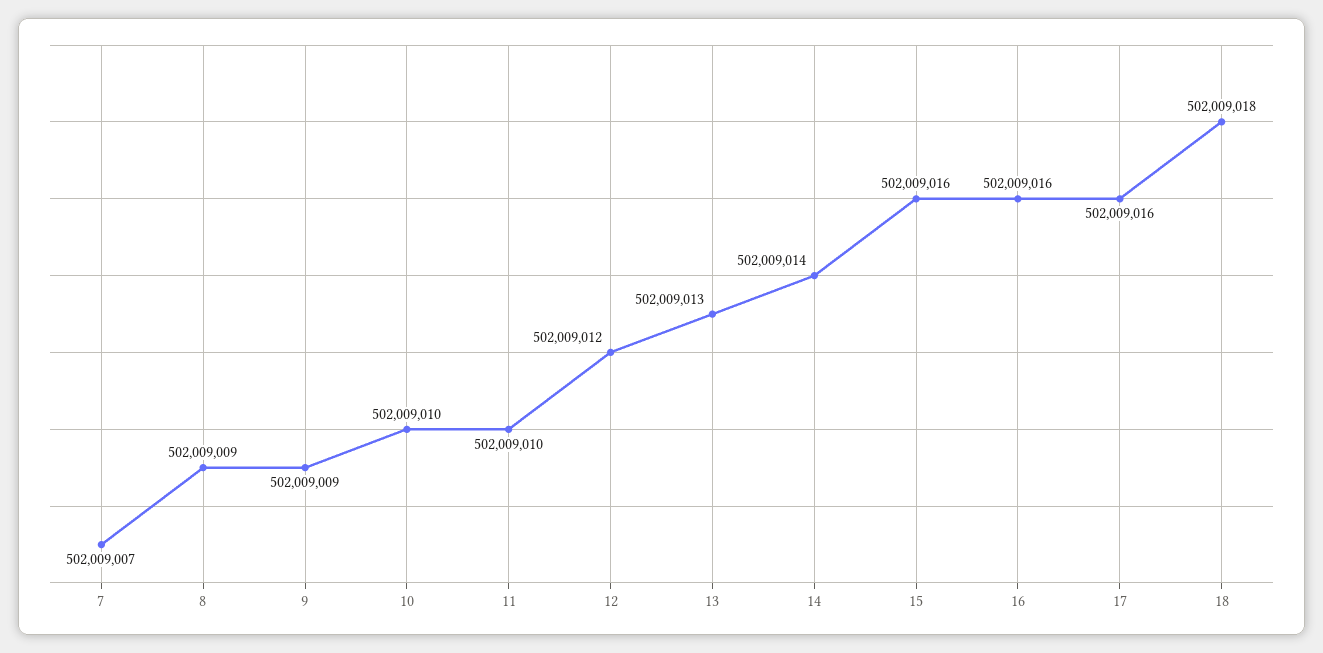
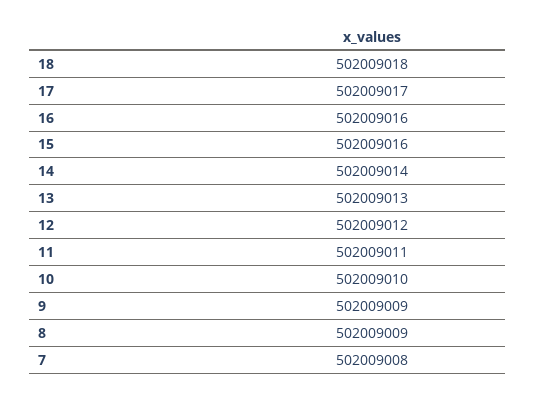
7: 502009007 -> 502009008
11: 502009010 -> 502009011
17: 502009016 -> 502009017

